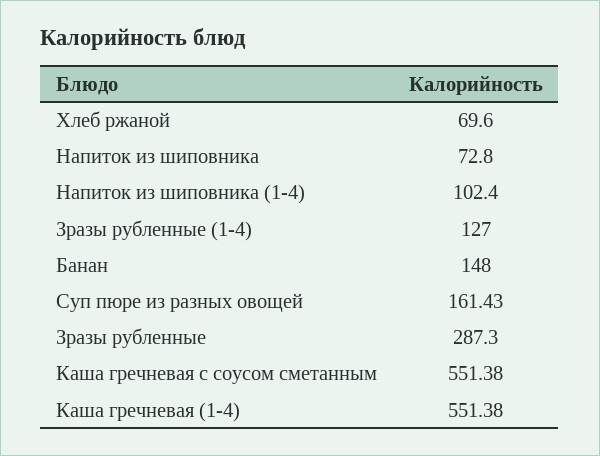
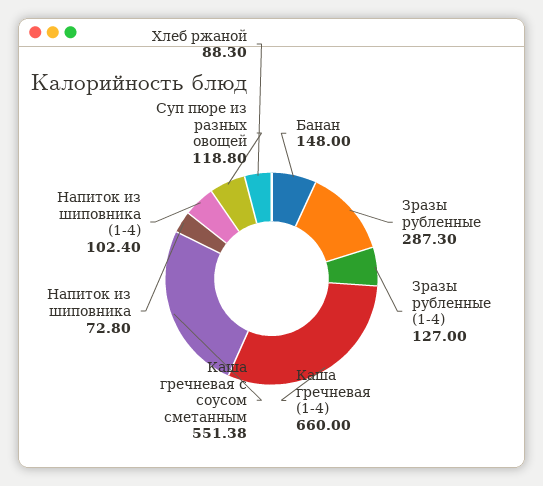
Хлеб ржаной: 69.6 -> 88.3
Суп пюре из разных овощей: 161.43 -> 118.8
Каша гречневая (1-4): 551.38 -> 660

